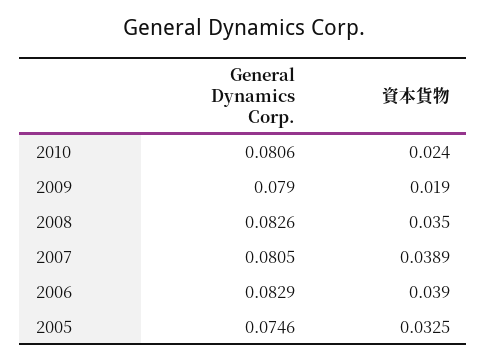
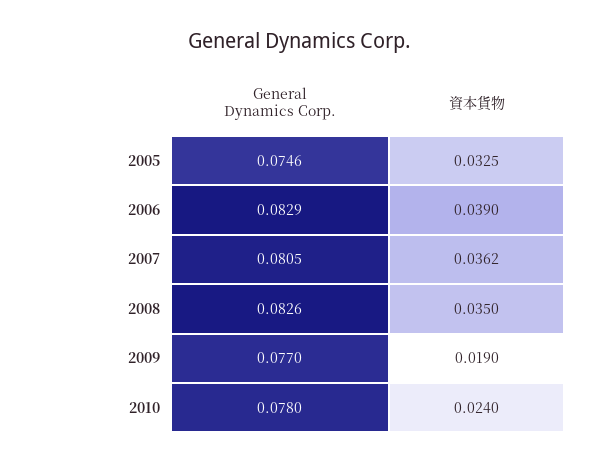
General Dynamics Corp., 2010: 0.0806 -> 0.078
General Dynamics Corp., 2009: 0.079 -> 0.077
資本貨物, 2007: 0.0389 -> 0.0362

